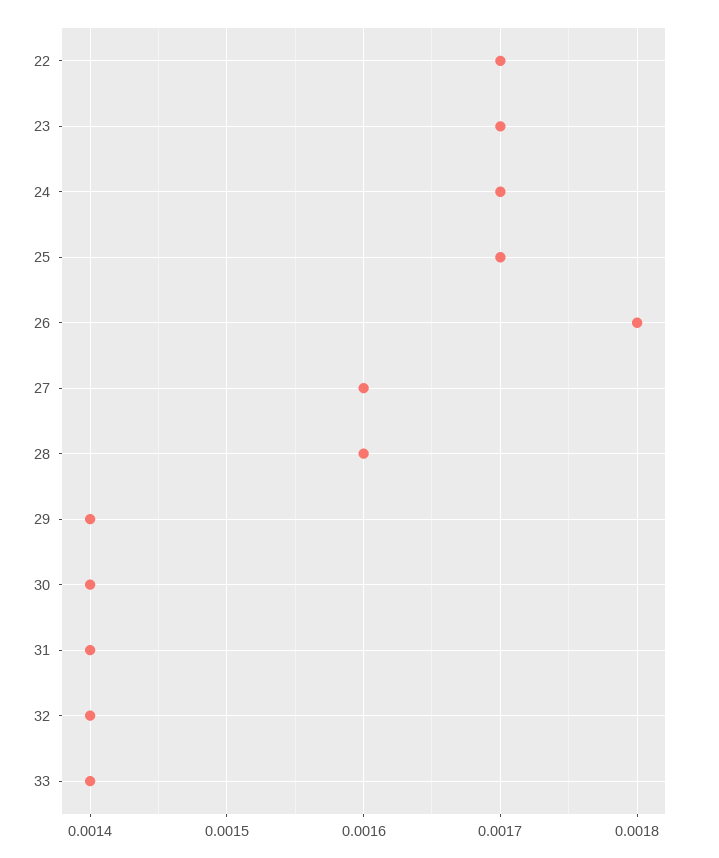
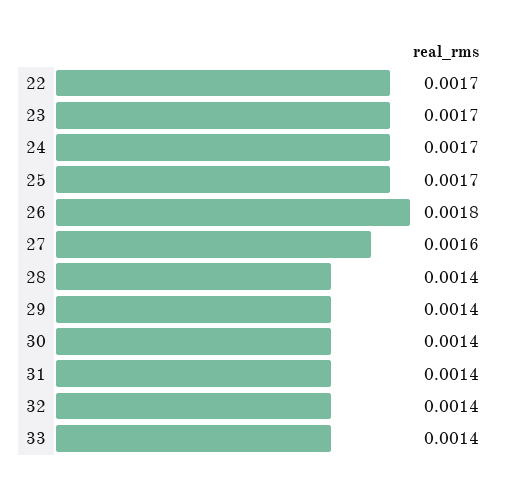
28: 0.0016 -> 0.0014

